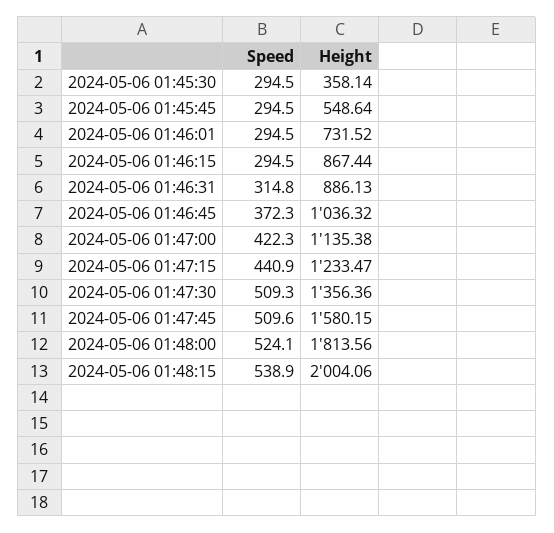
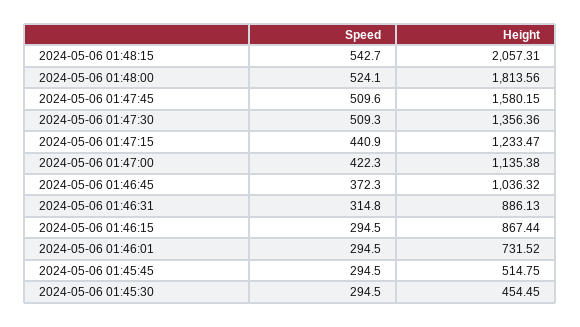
Height, 2024-05-06 01:45:30: 358.14 -> 454.45
Height, 2024-05-06 01:45:45: 548.64 -> 514.75
Speed, 2024-05-06 01:48:15: 538.9 -> 542.7
Height, 2024-05-06 01:48:15: 2004.06 -> 2057.31

